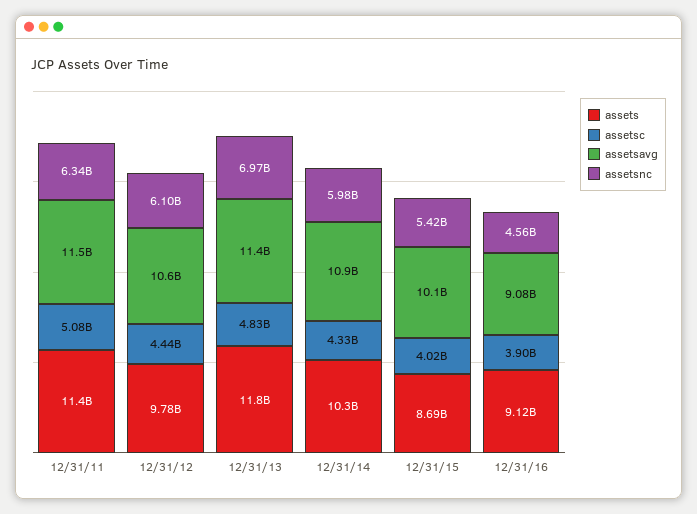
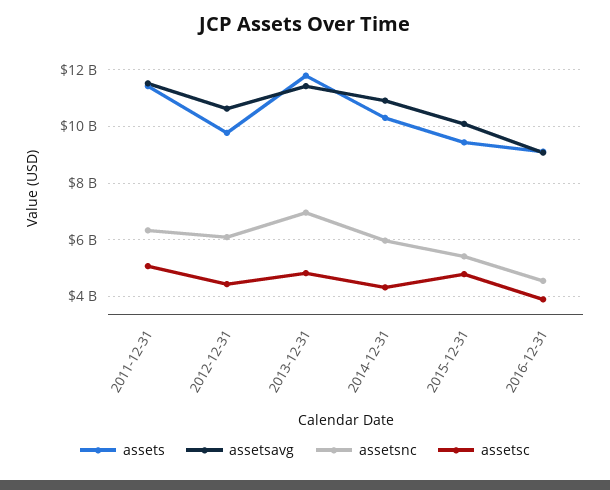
assets, 12/31/15: 8690000000 -> 9500000000
assetsc, 12/31/15: 4020000000 -> 4750000000

